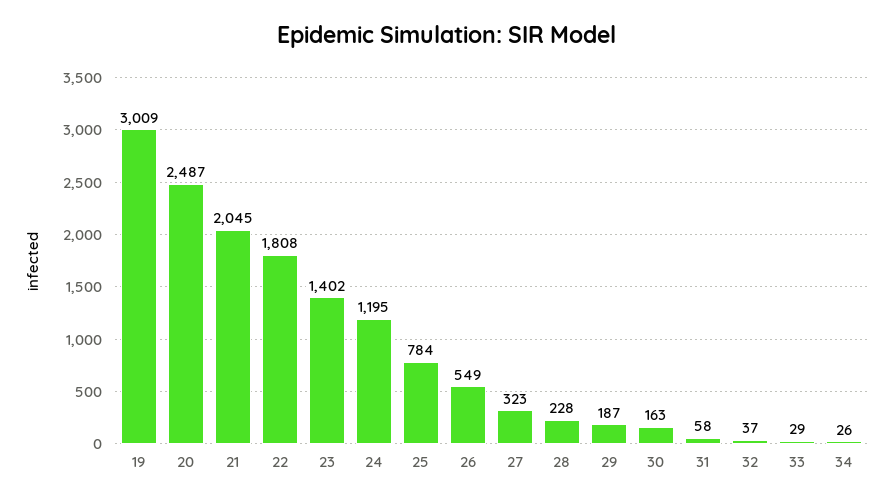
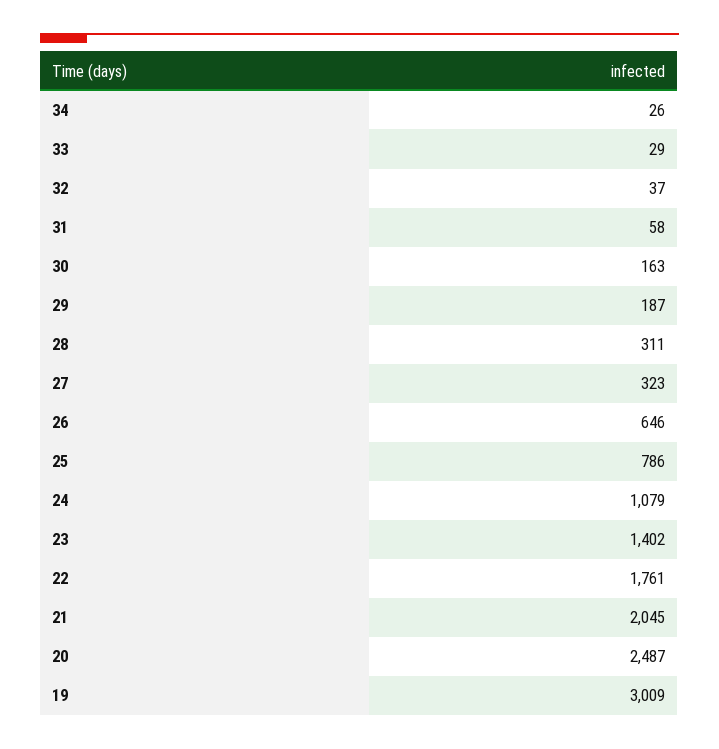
22: 1808 -> 1761
24: 1195 -> 1079
25: 784 -> 786
26: 549 -> 646
28: 228 -> 311

